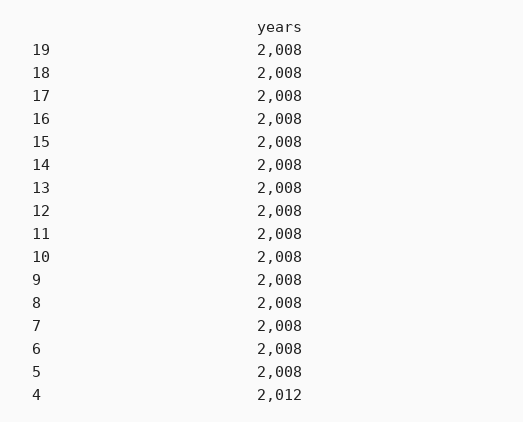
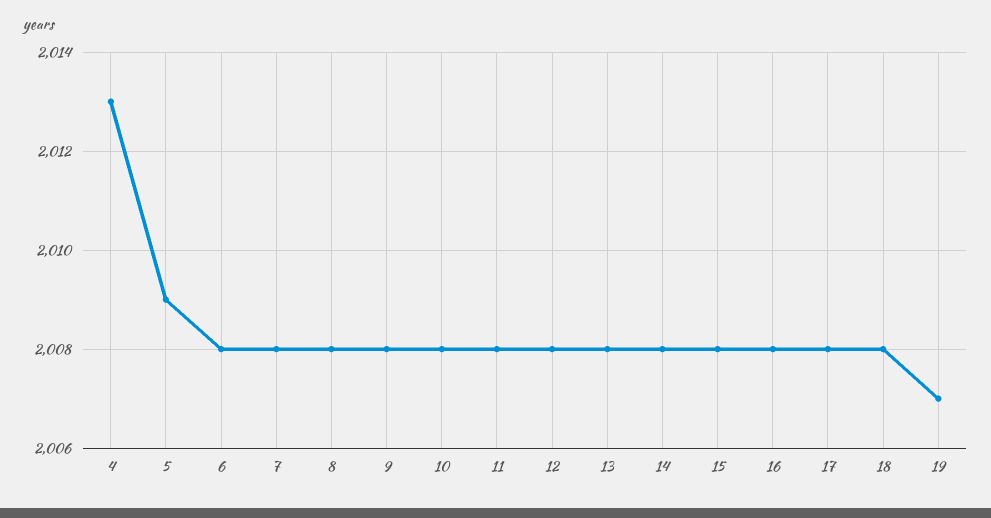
19: 2008 -> 2007
5: 2008 -> 2009
4: 2012 -> 2013

